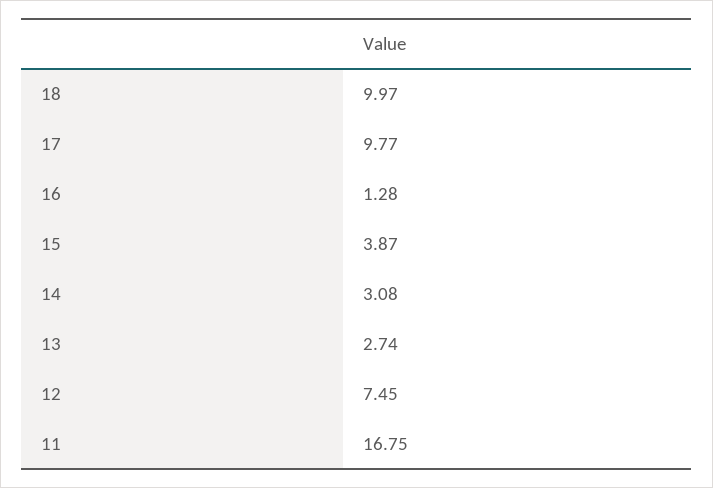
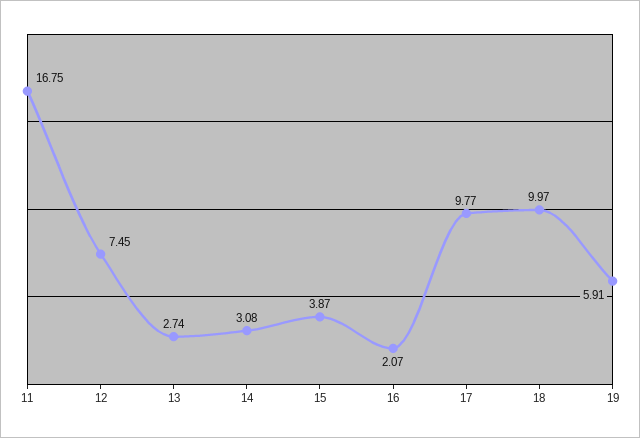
16: 1.28 -> 2.07
19: none -> 5.91

